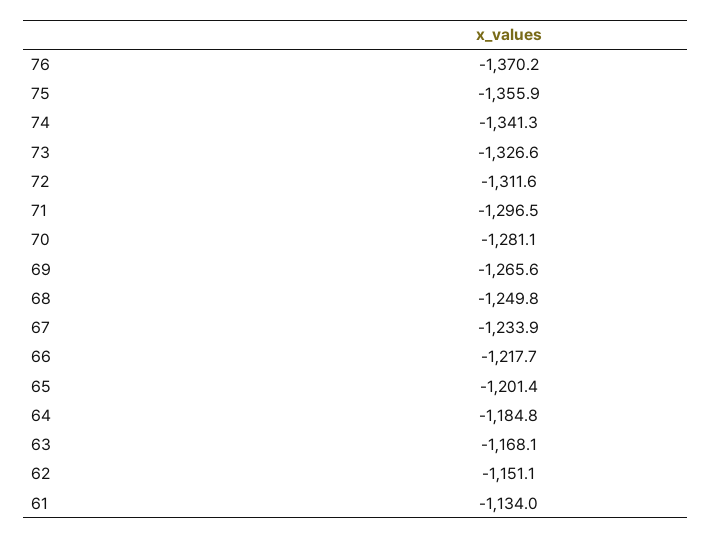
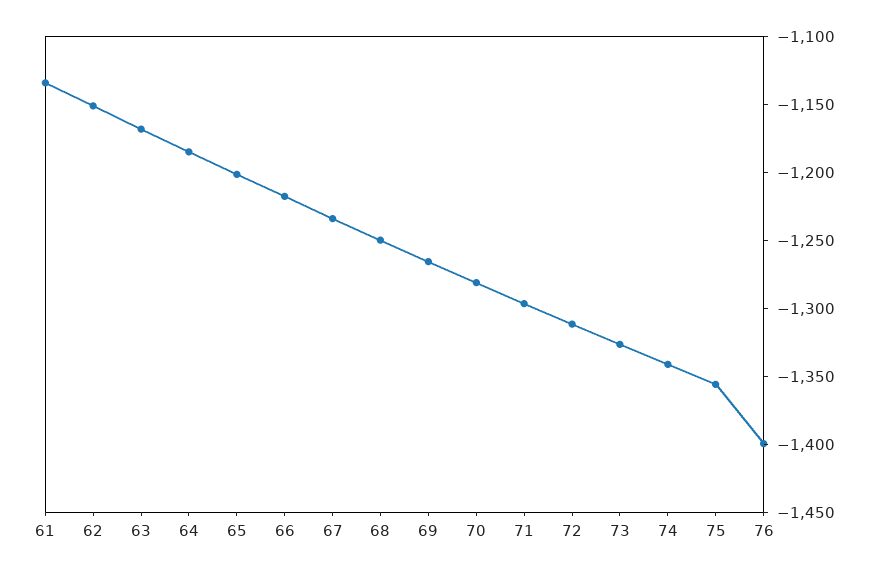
76: -1370.2 -> -1400

